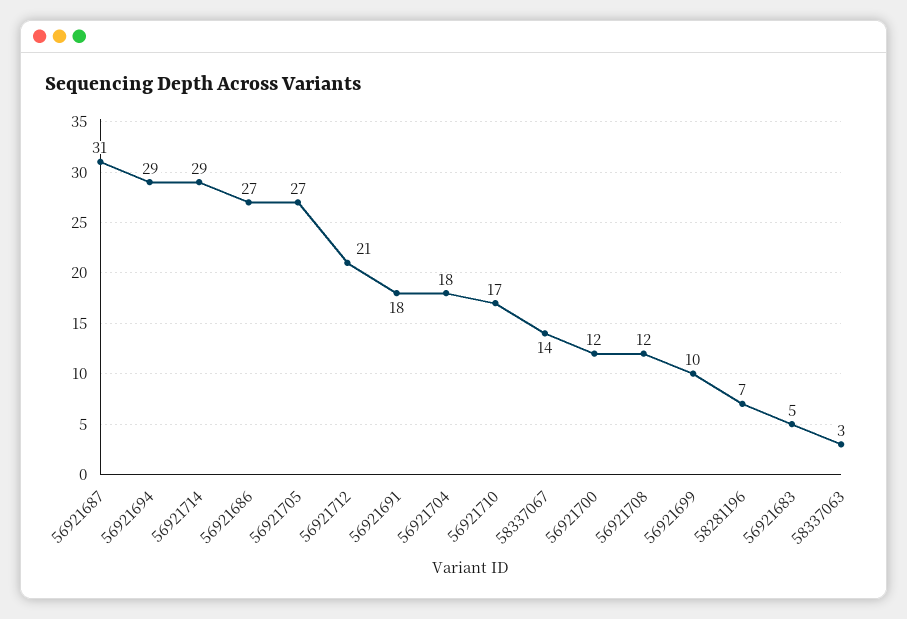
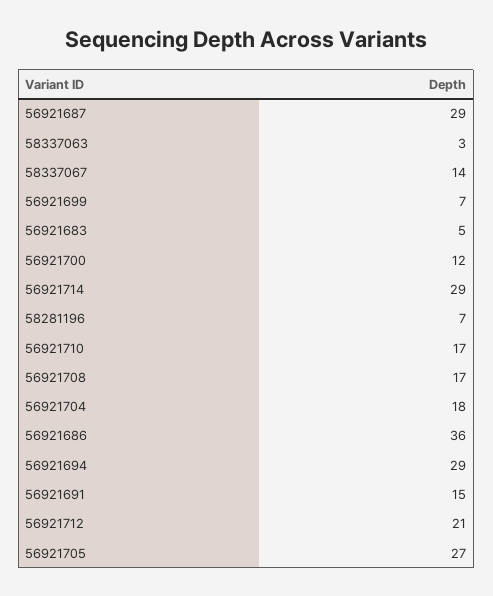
56921687: 31 -> 29
56921686: 27 -> 36
56921691: 18 -> 15
56921708: 12 -> 17
56921699: 10 -> 7

